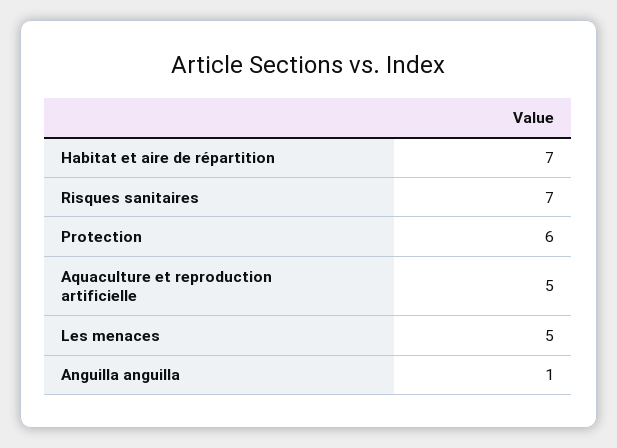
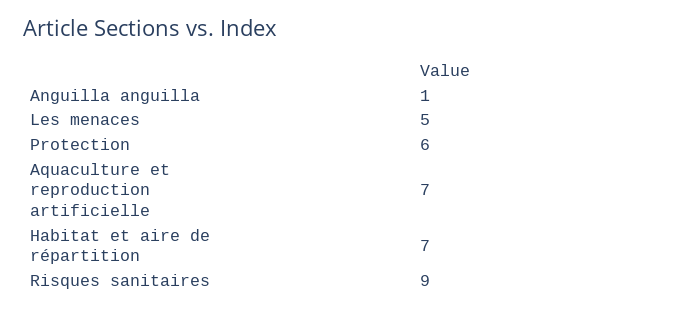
Risques sanitaires: 7 -> 9
Aquaculture et reproduction artificielle: 5 -> 7

